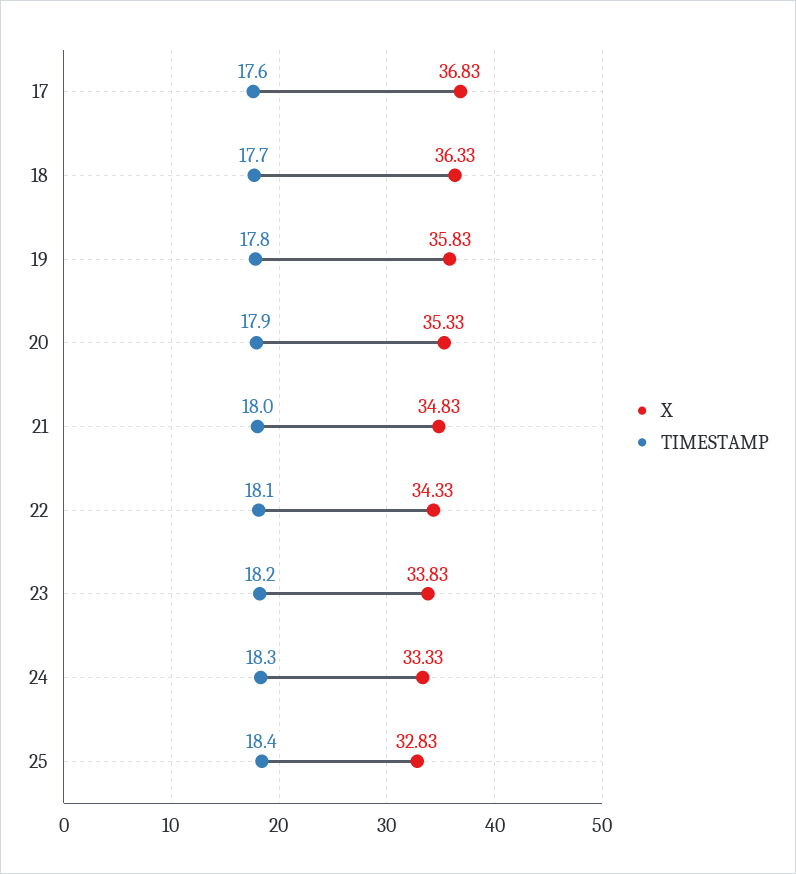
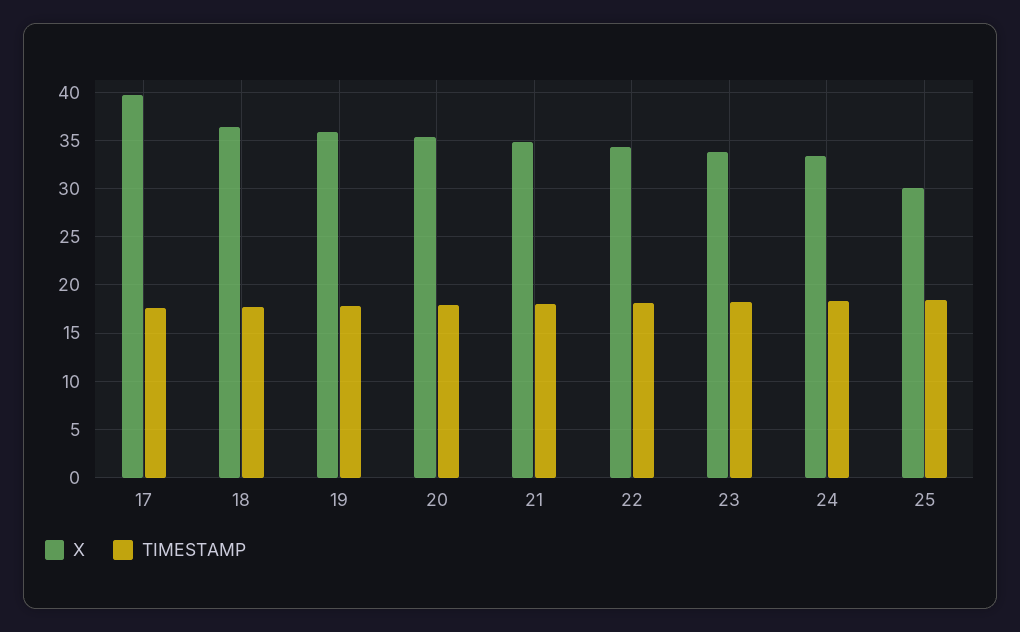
X, 17: 36.83 -> 40
X, 25: 32.83 -> 30

